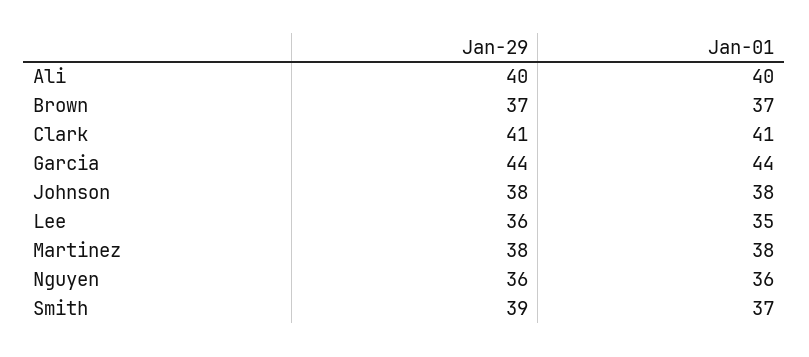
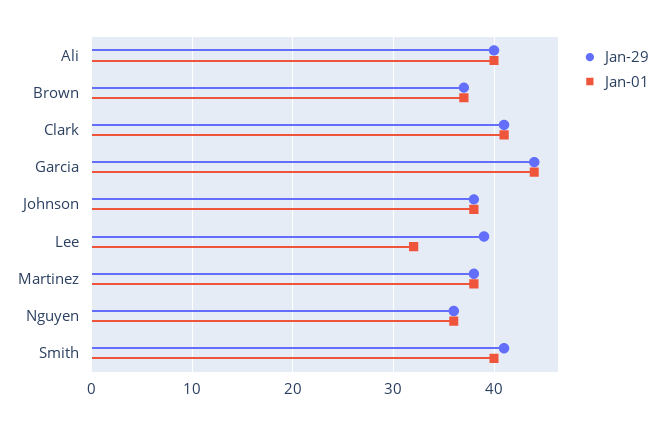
Jan-29, Lee: 36 -> 39
Jan-01, Lee: 35 -> 32
Jan-29, Smith: 39 -> 41
Jan-01, Smith: 37 -> 40

